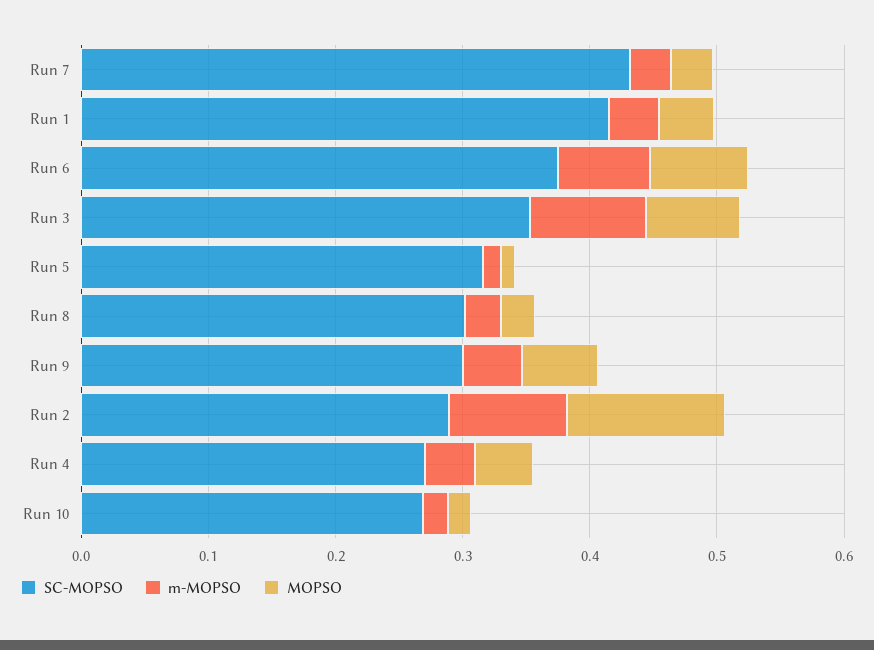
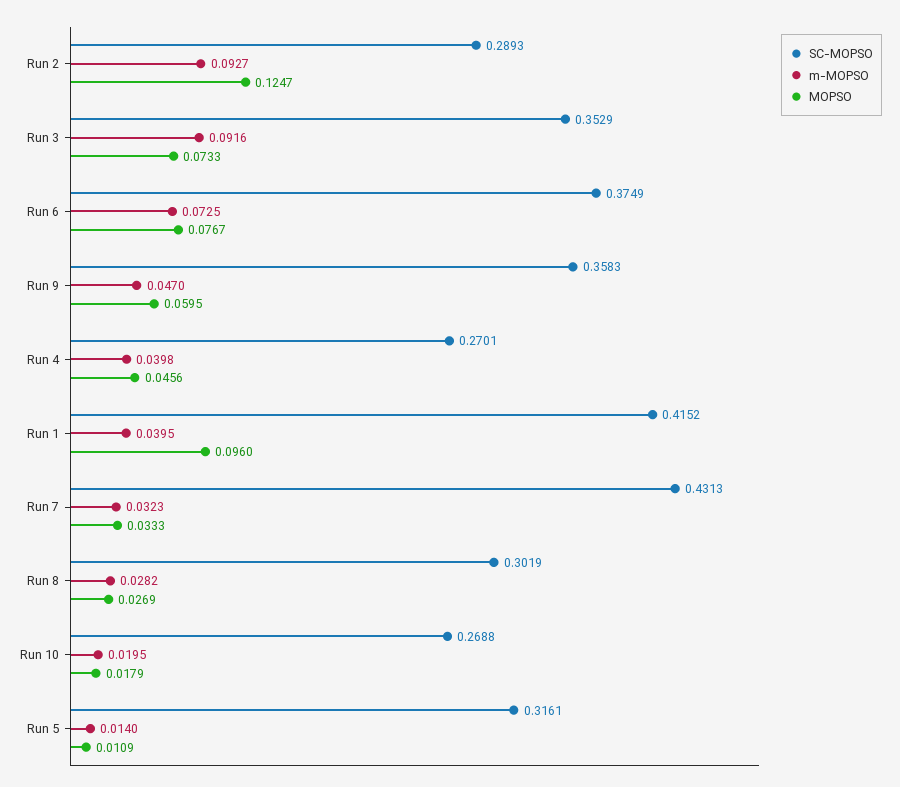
MOPSO, Run 1: 0.04 -> 0.096
SC-MOPSO, Run 9: 0.3 -> 0.3583

